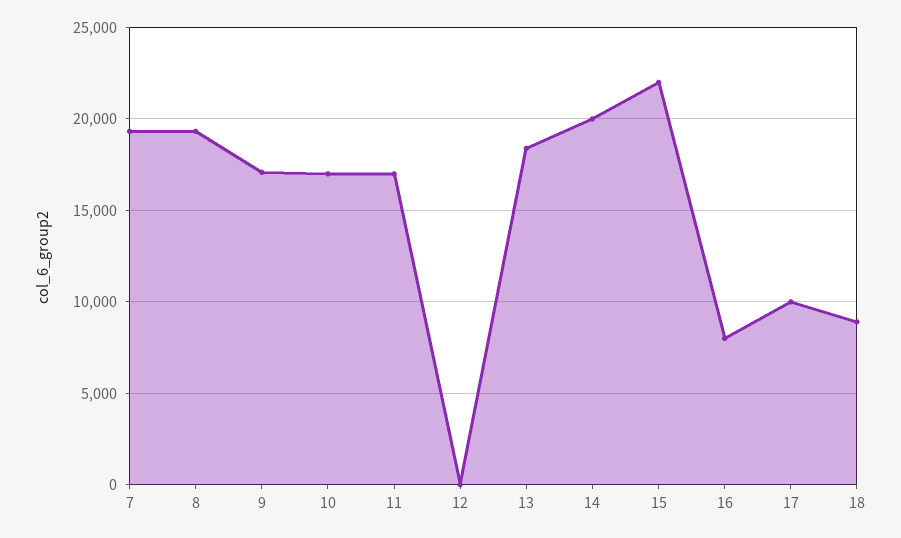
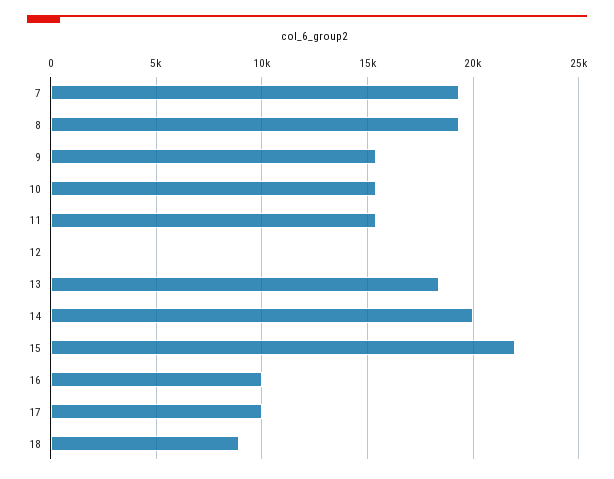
9: 17000 -> 15500
10: 17000 -> 15500
11: 17000 -> 15500
16: 8000 -> 10000

